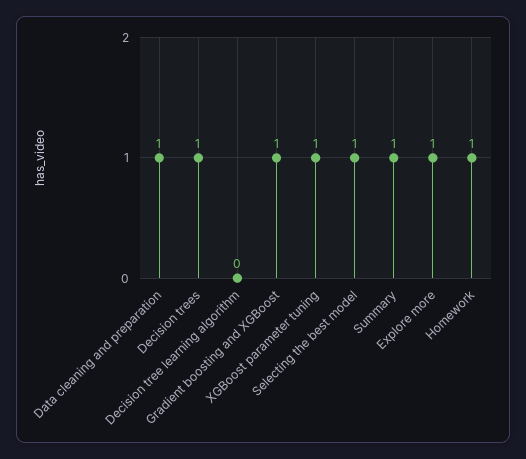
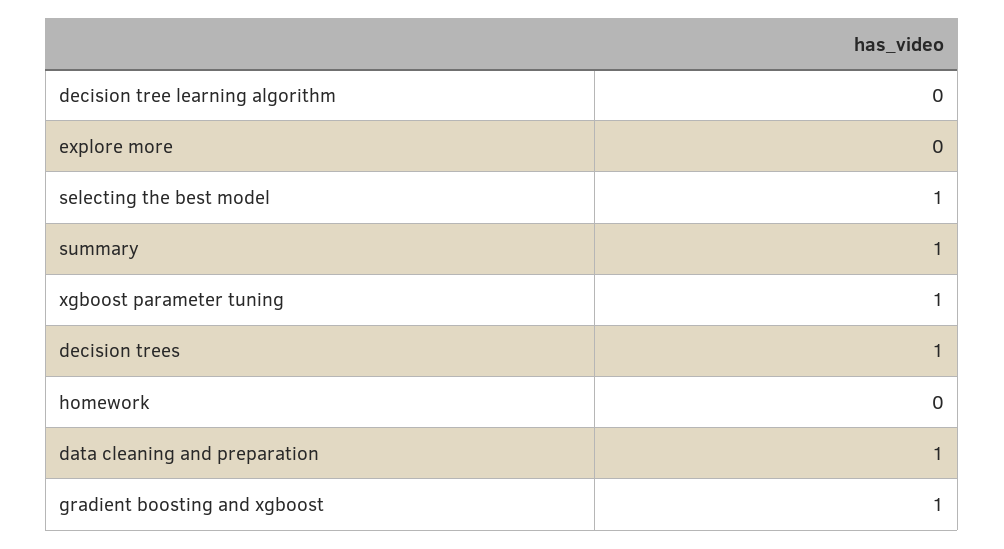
Explore more: 1 -> 0
Homework: 1 -> 0

